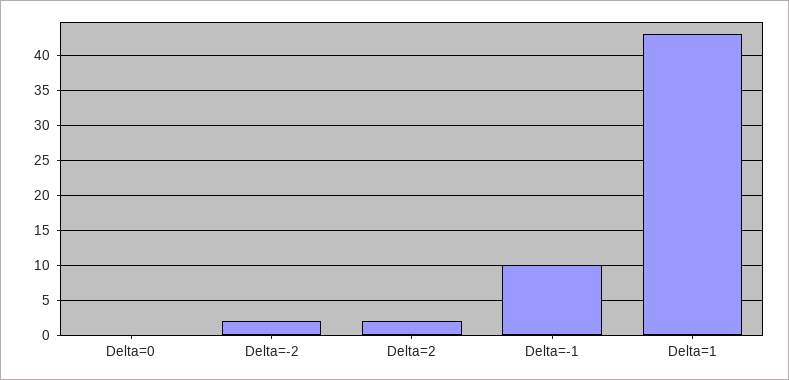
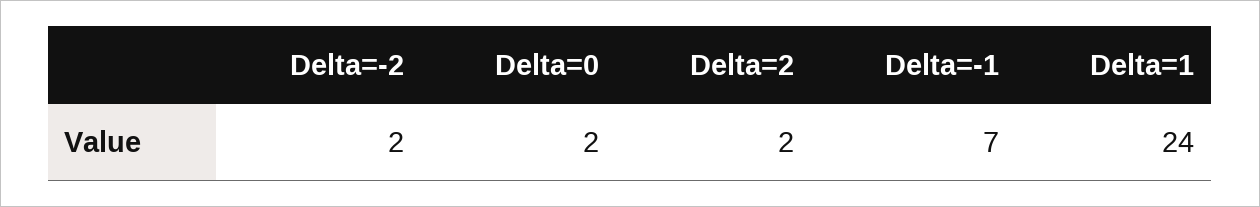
Delta=0: 0 -> 2
Delta=-1: 10 -> 7
Delta=1: 43 -> 24

